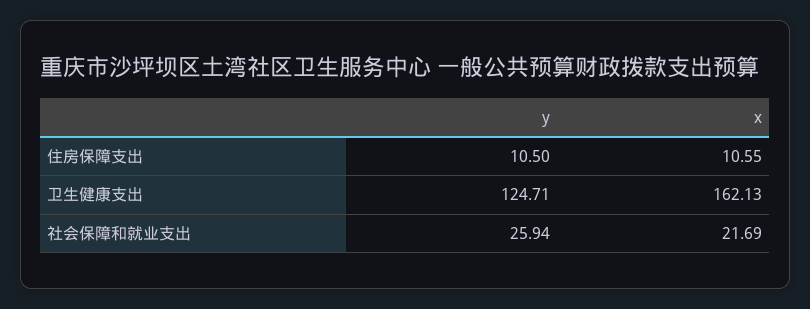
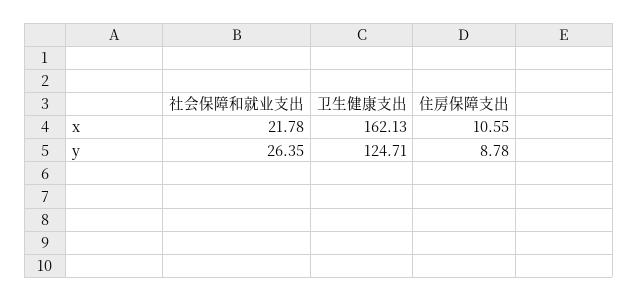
y, 住房保障支出: 10.5 -> 8.78
y, 社会保障和就业支出: 25.94 -> 26.35
x, 社会保障和就业支出: 21.69 -> 21.78

